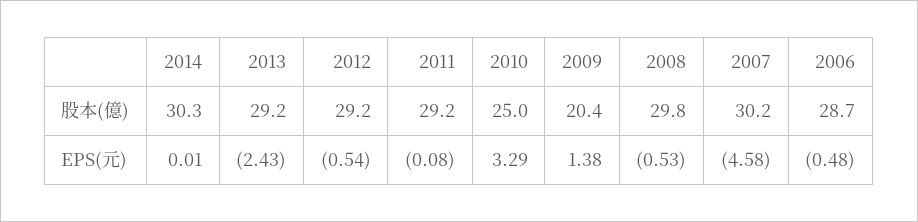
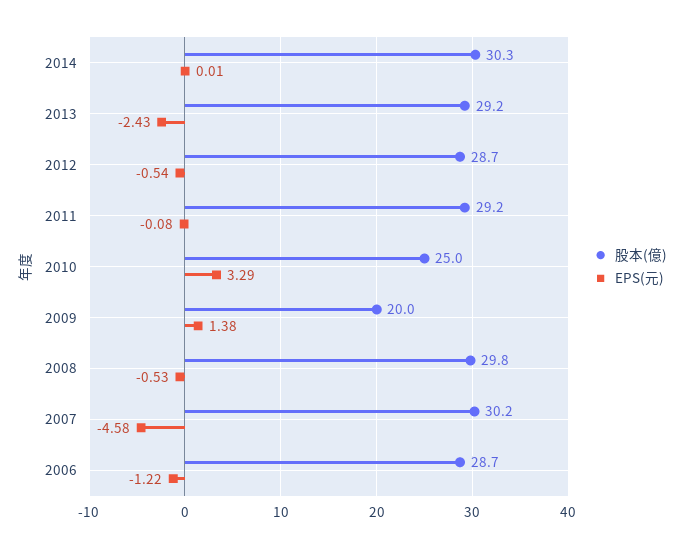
股本(億), 2012: 29.2 -> 28.7
股本(億), 2009: 20.4 -> 20
EPS(元), 2006: -0.48 -> -1.22

